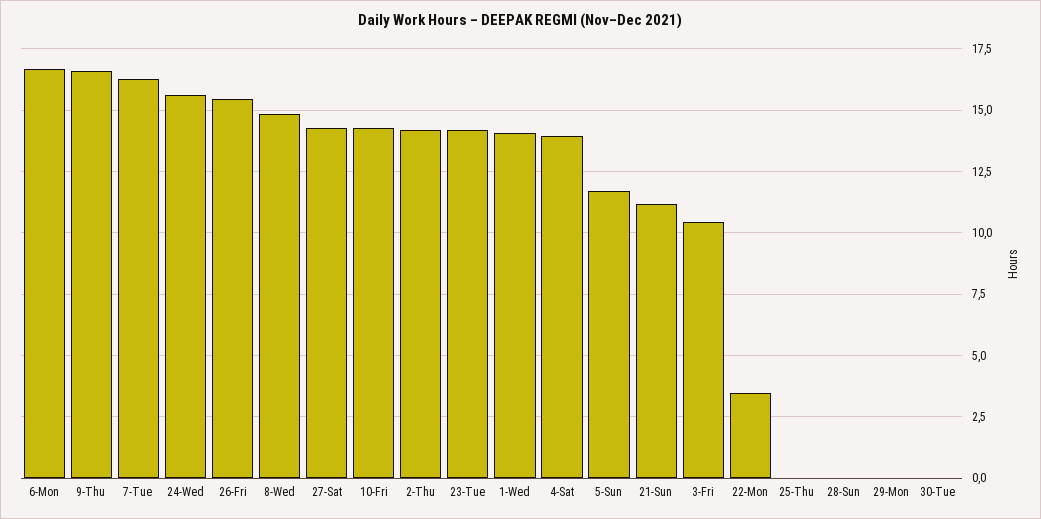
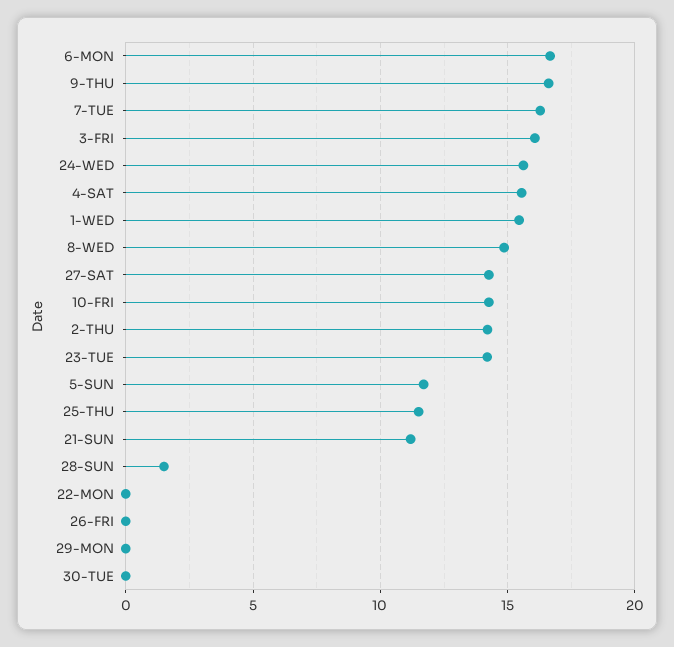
26-Fri: 15.5 -> 0
1-Wed: 14 -> 15.5
4-Sat: 14 -> 15.5
3-Fri: 10.5 -> 16
22-Mon: 3.5 -> 0
25-Thu: 0 -> 11.5
28-Sun: 0 -> 1.5

